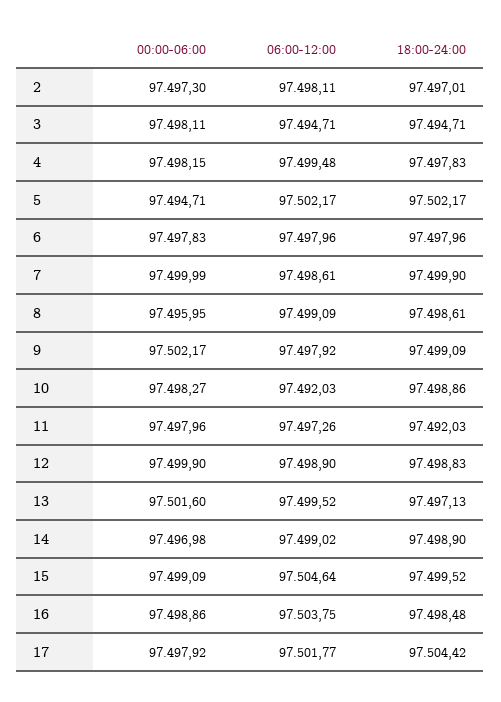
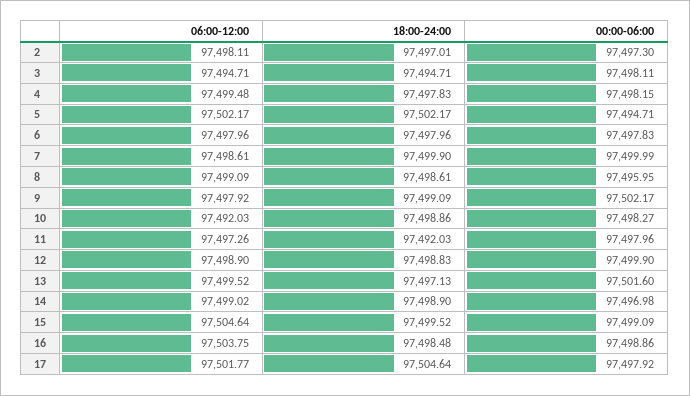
18:00-24:00, 17: 97504.42 -> 97504.64

